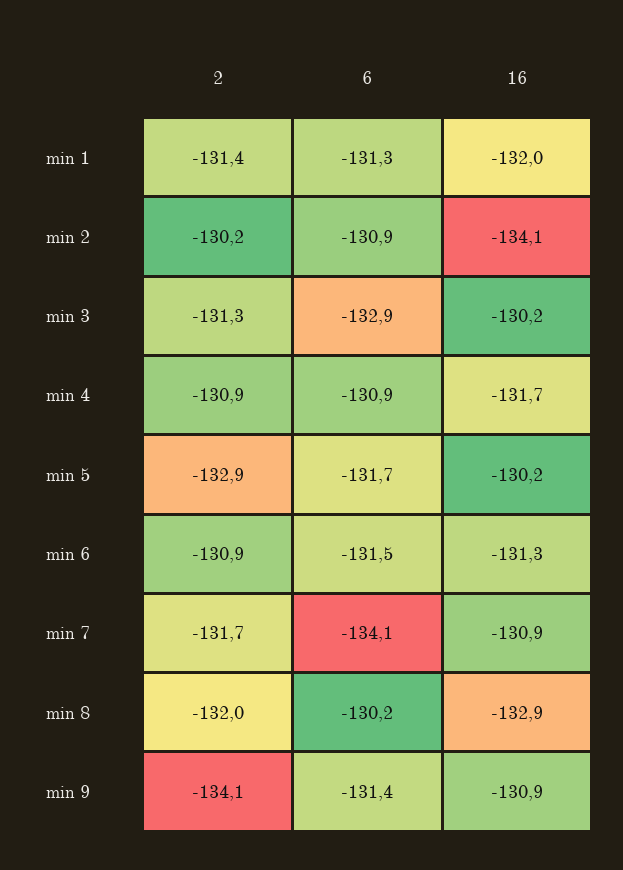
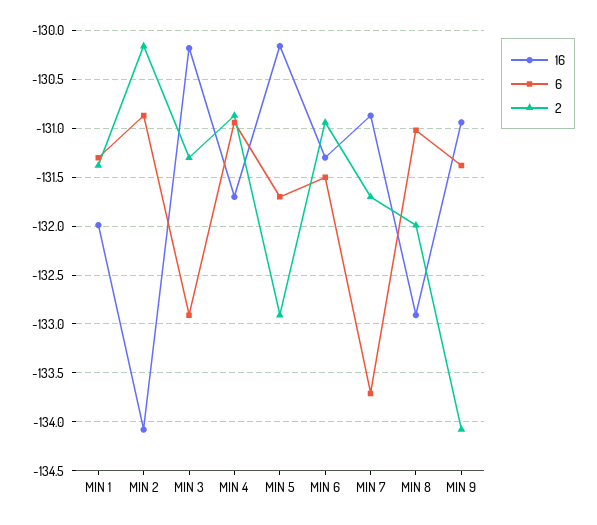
6, min 7: -134.1 -> -133.7
6, min 8: -130.2 -> -131

